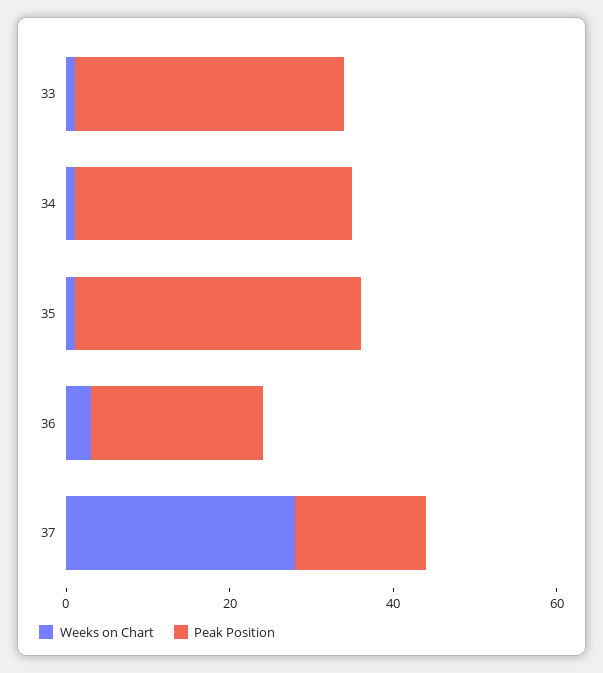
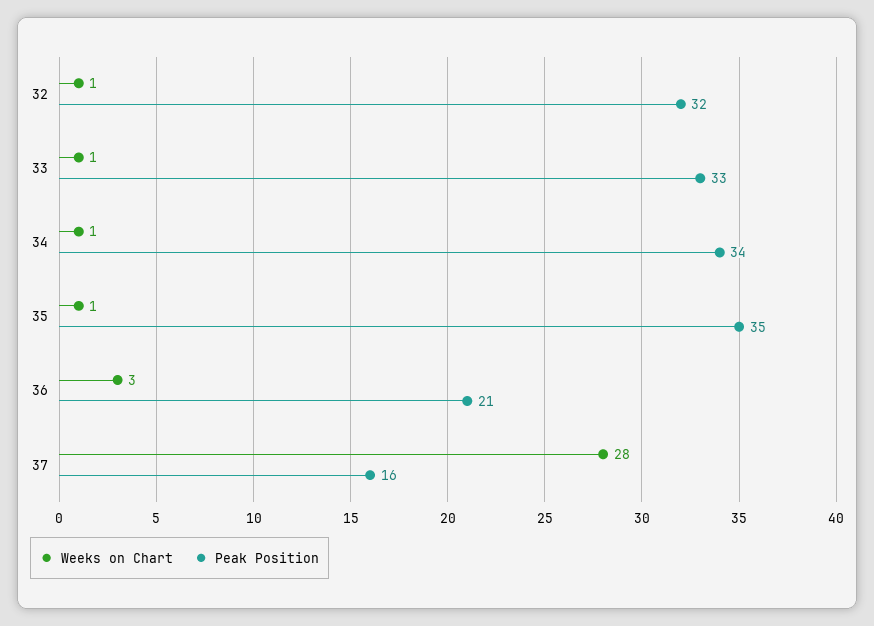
Weeks on Chart, 32: none -> 1
Peak Position, 32: none -> 32

